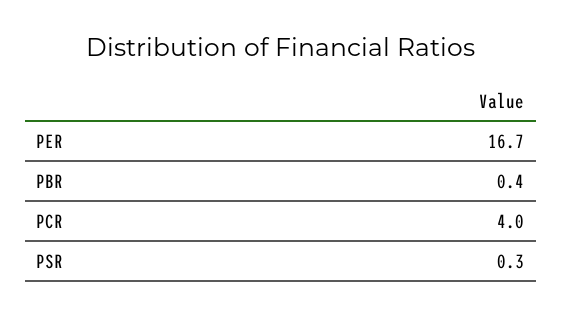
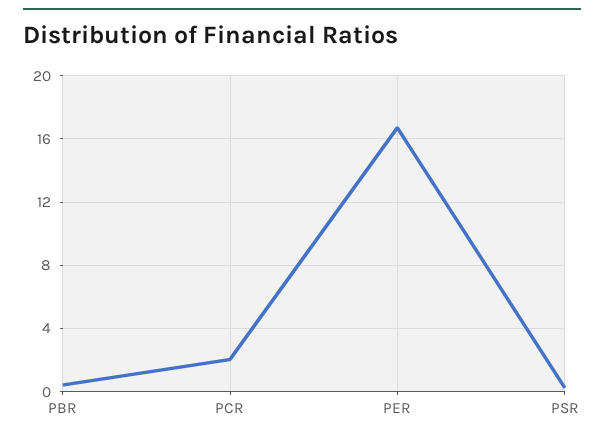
PCR: 4 -> 2

